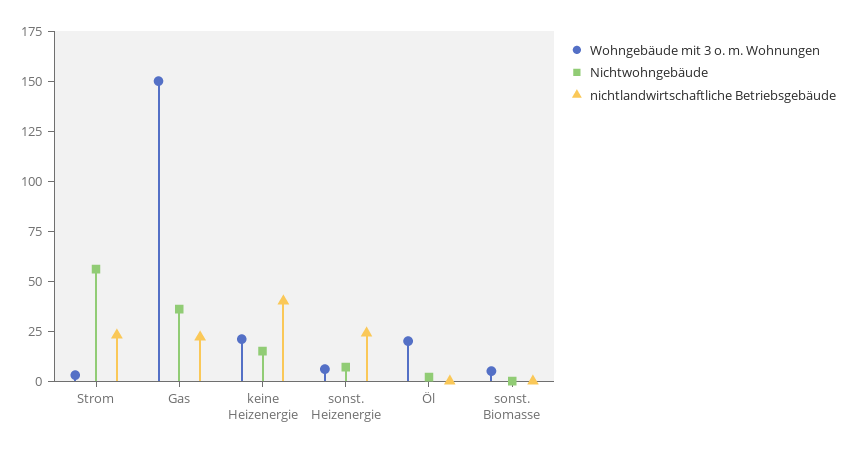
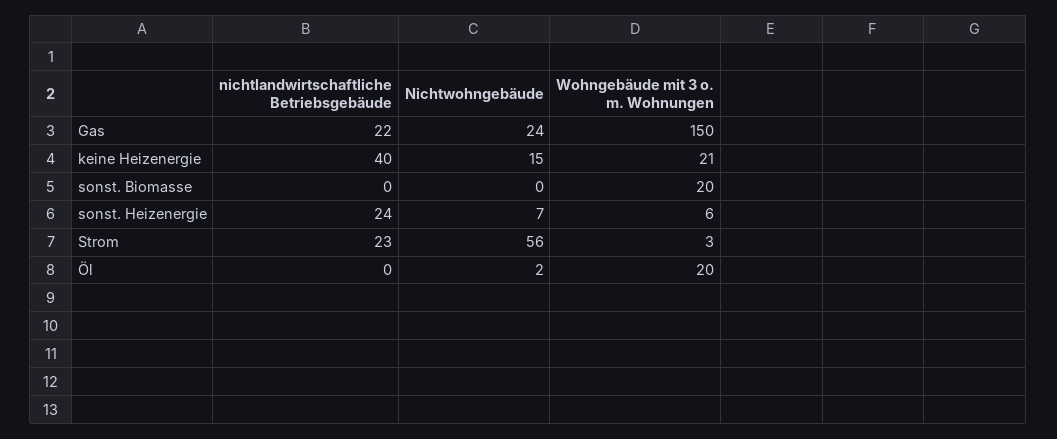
Nichtwohngebäude, Gas: 35 -> 24
Wohngebäude mit 3 o. m. Wohnungen, sonst. Biomasse: 5 -> 20

